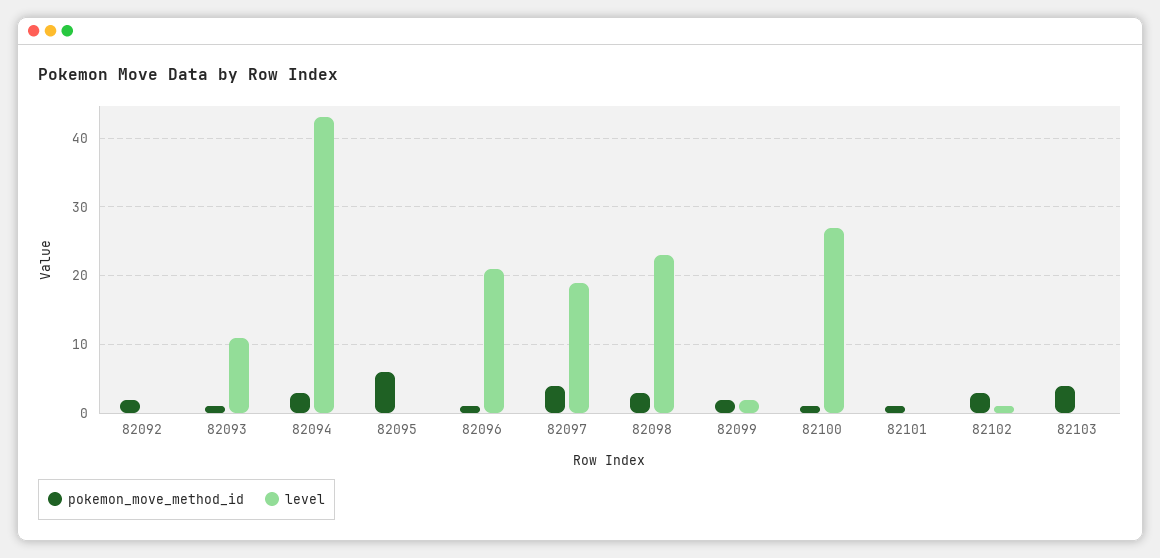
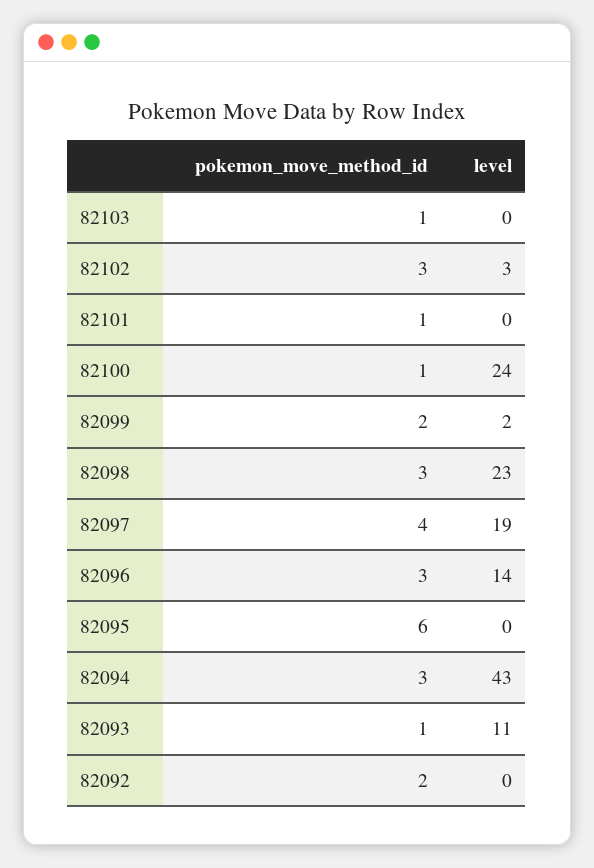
pokemon_move_method_id, 82096: 1 -> 3
level, 82096: 21 -> 14
level, 82100: 27 -> 24
level, 82102: 1 -> 3
pokemon_move_method_id, 82103: 4 -> 1

